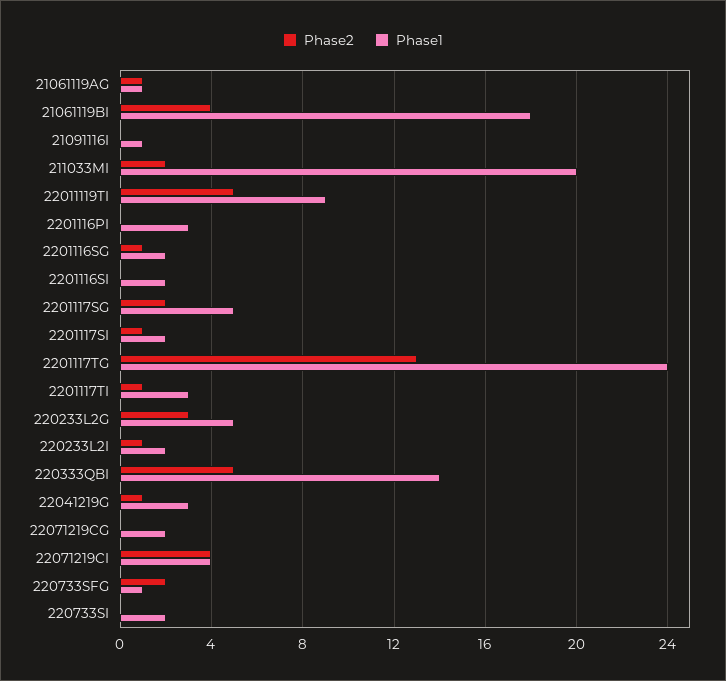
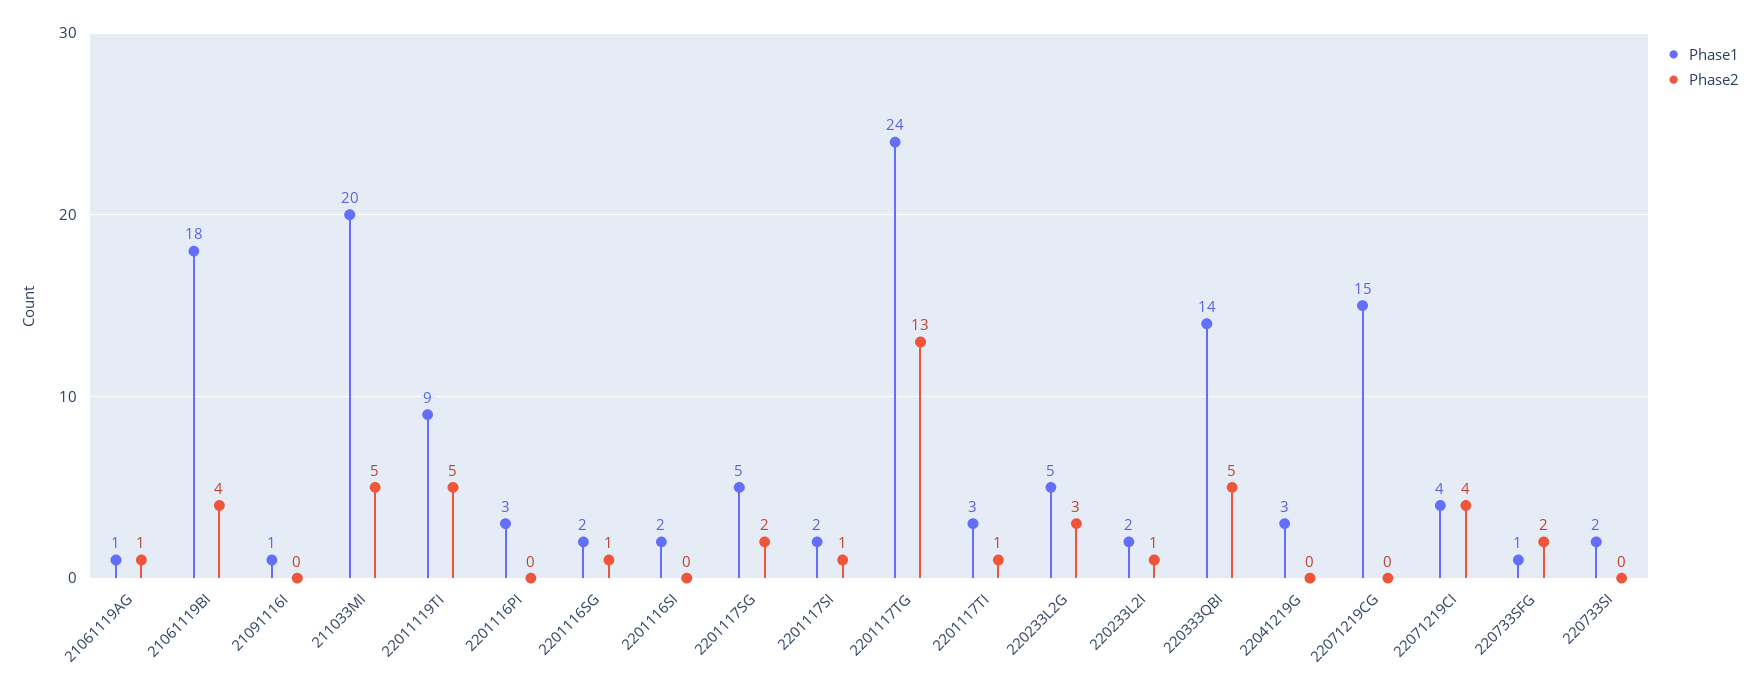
Phase2, 211033MI: 2 -> 5
Phase2, 22041219G: 1 -> 0
Phase1, 22071219CG: 2 -> 15

